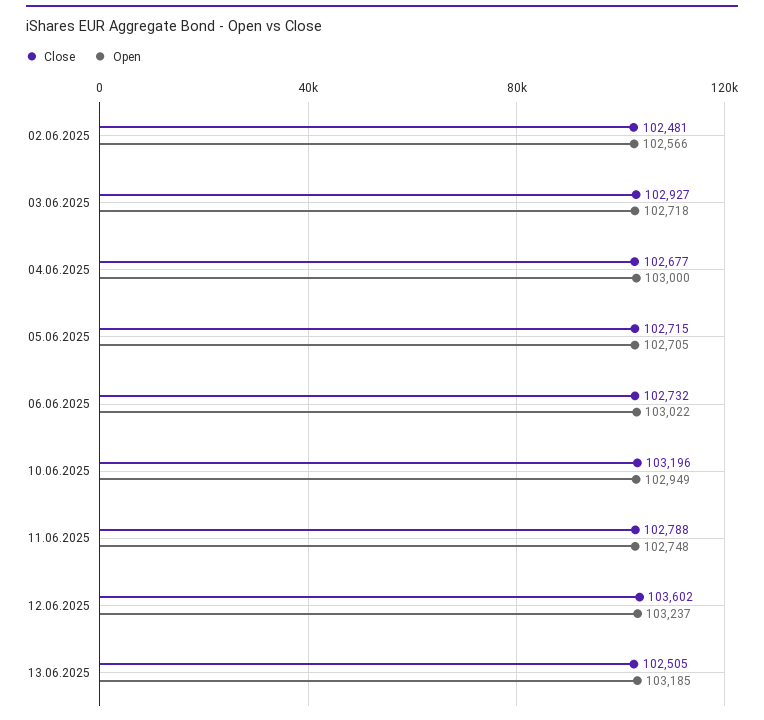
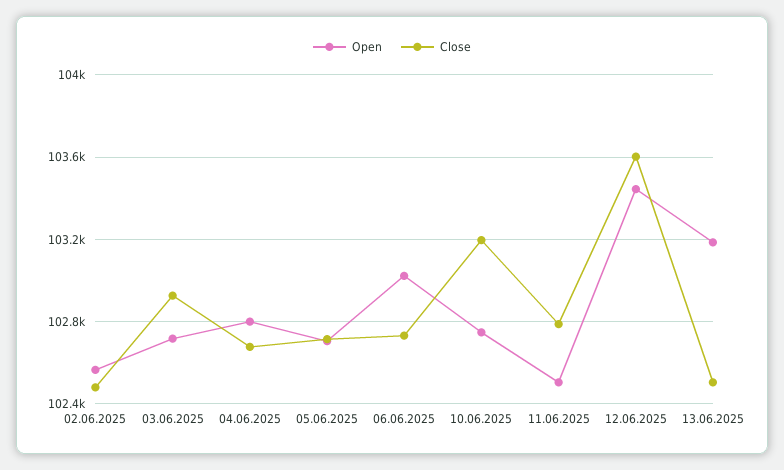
Open, 04.06.2025: 103000 -> 102800
Open, 10.06.2025: 102949 -> 102750
Open, 11.06.2025: 102748 -> 102500
Open, 12.06.2025: 103237 -> 103450

